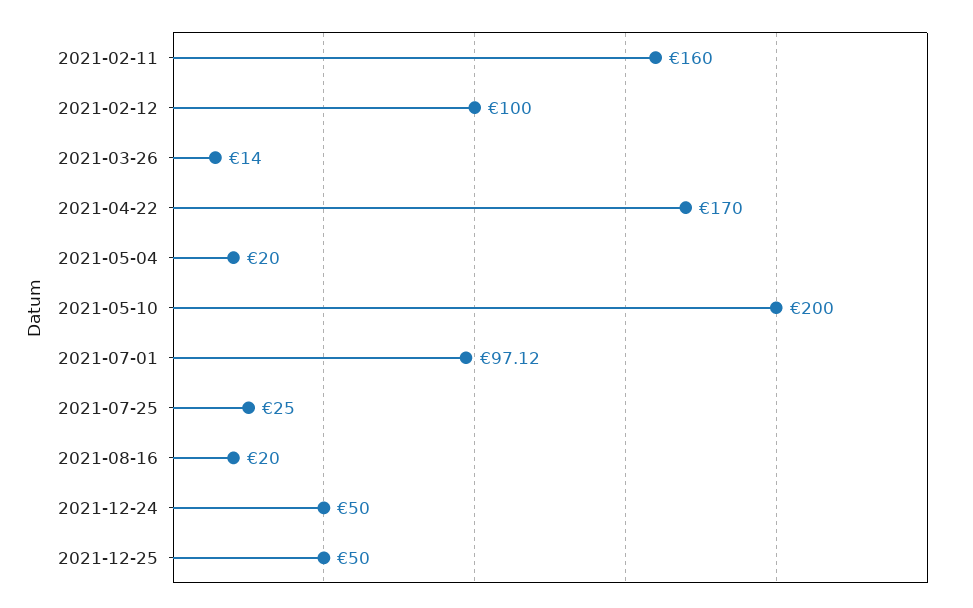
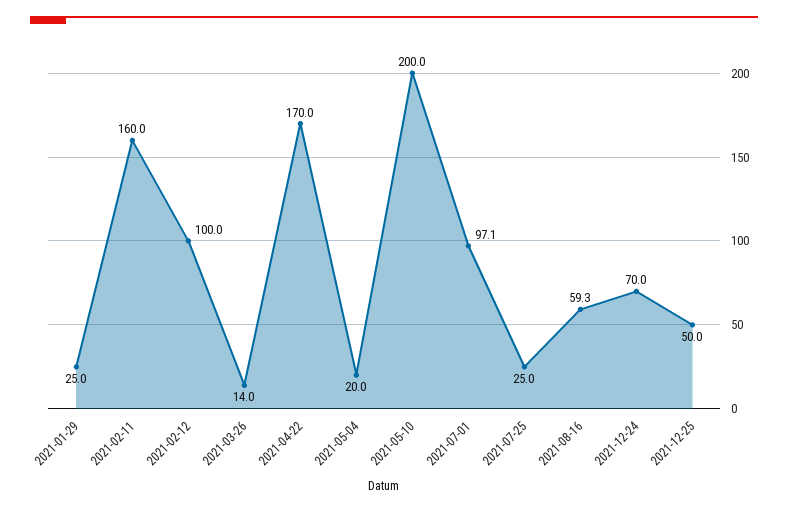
2021-08-16: 20 -> 59.3
2021-12-24: 50 -> 70
2021-01-29: none -> 25

